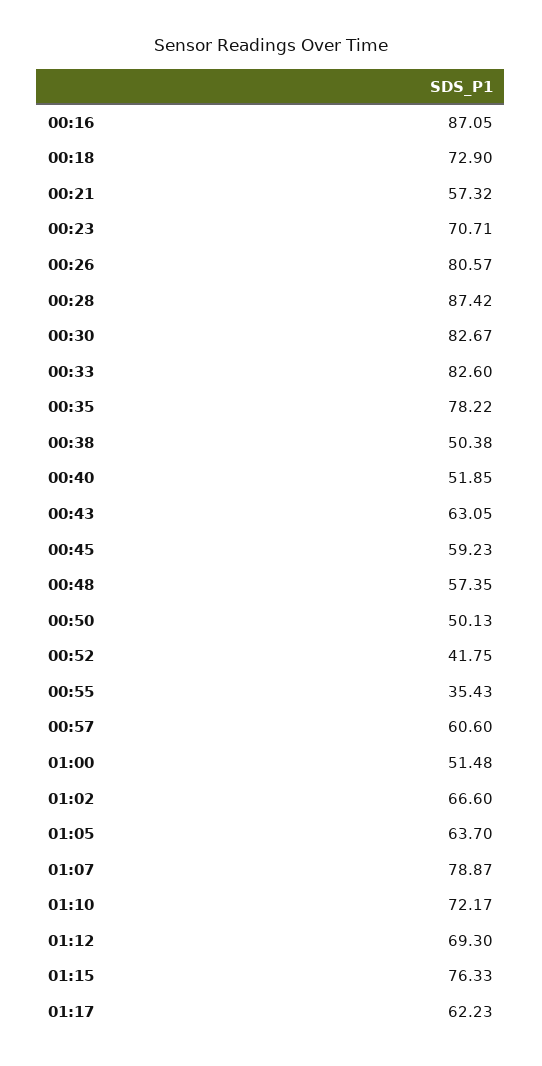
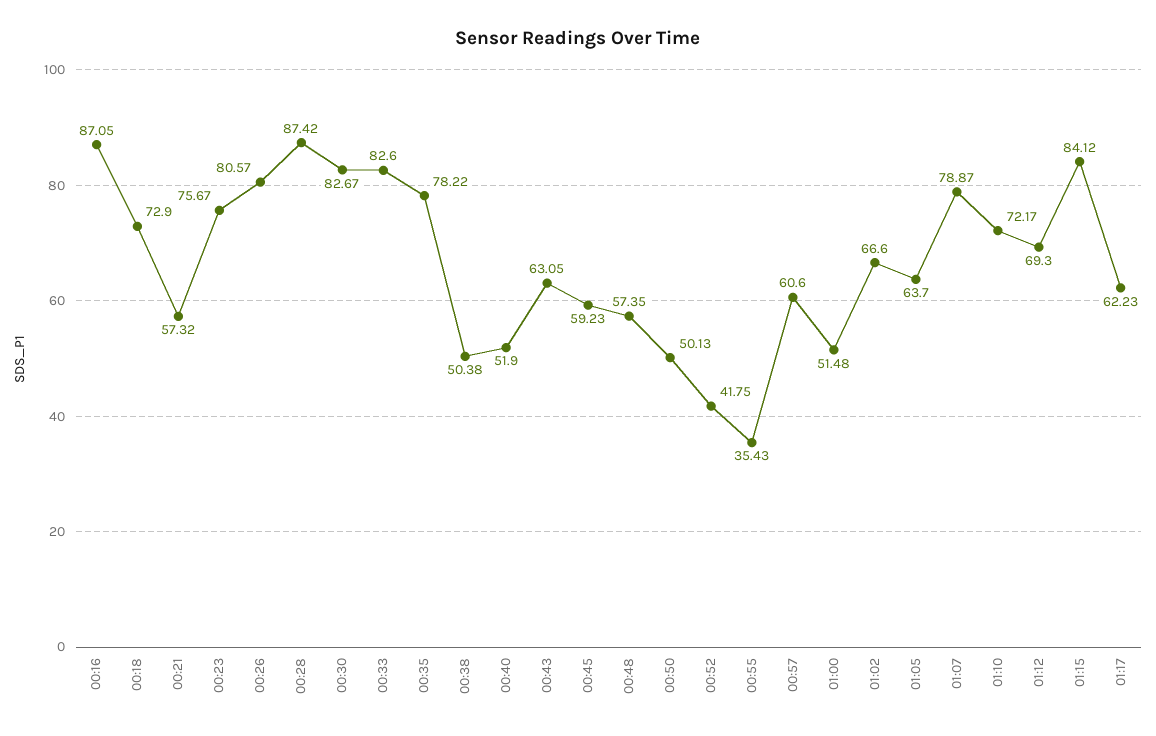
00:23: 70.71 -> 75.67
00:40: 51.85 -> 51.9
01:15: 76.33 -> 84.12

